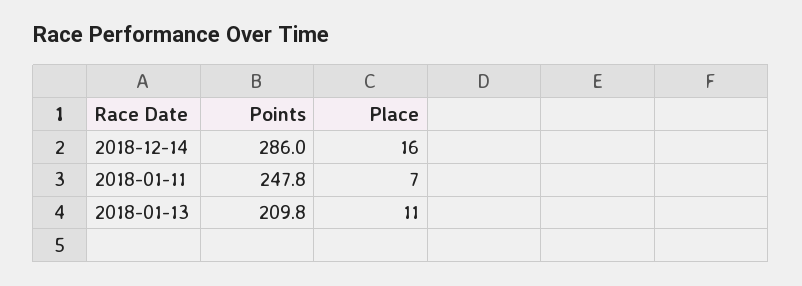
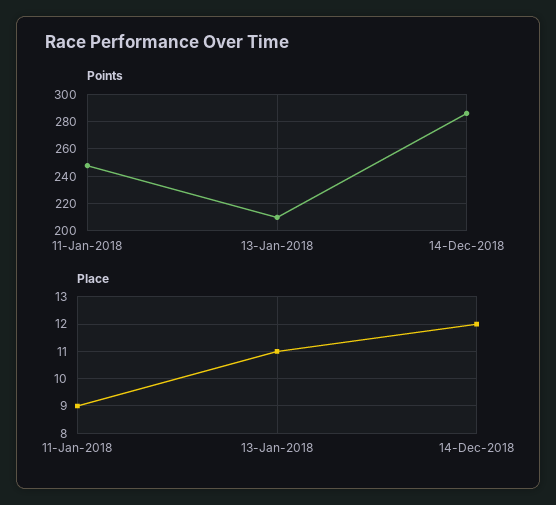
Place, 2018-12-14: 16 -> 12
Place, 2018-01-11: 7 -> 9

